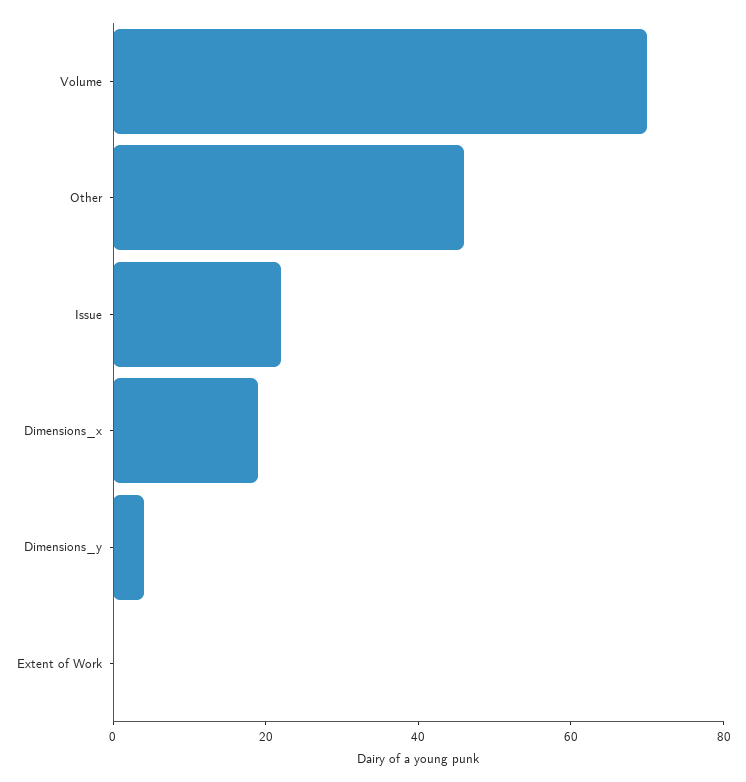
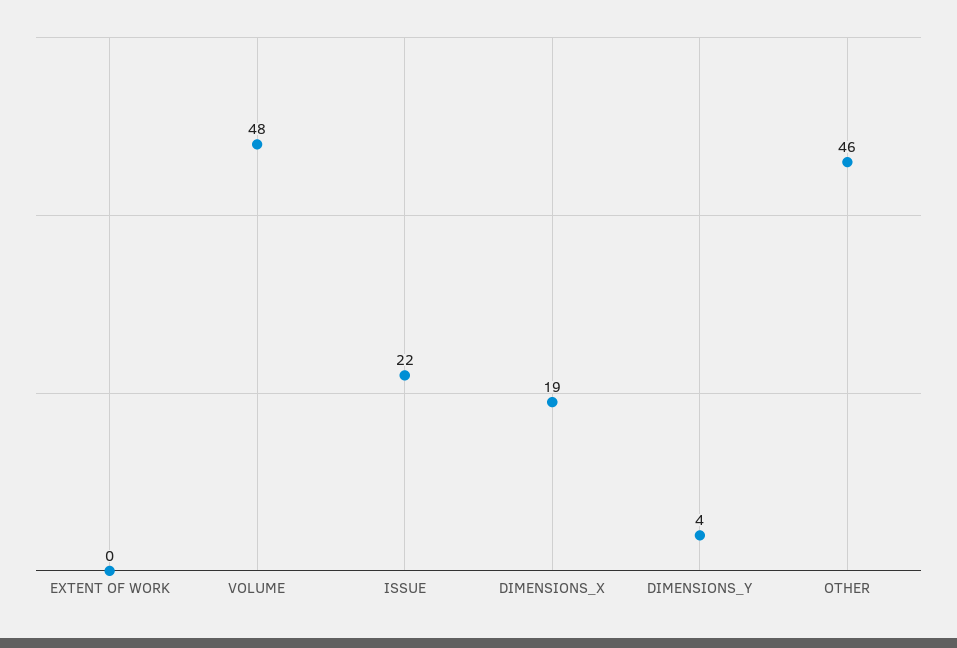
Volume: 70 -> 48

